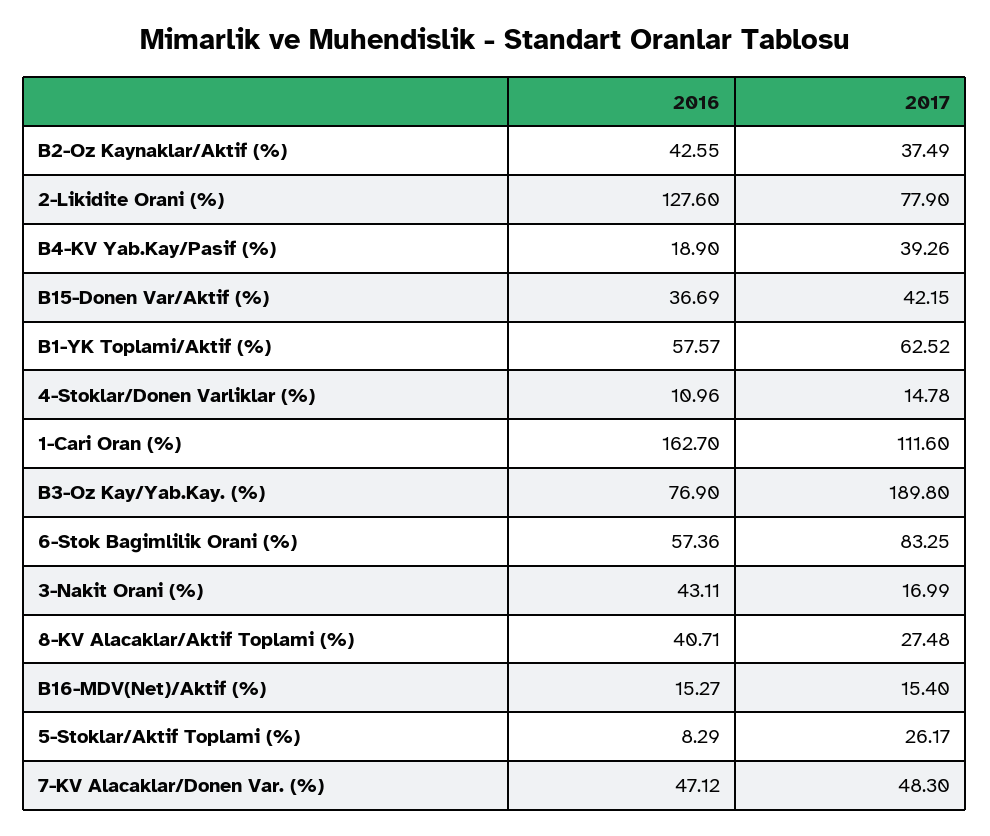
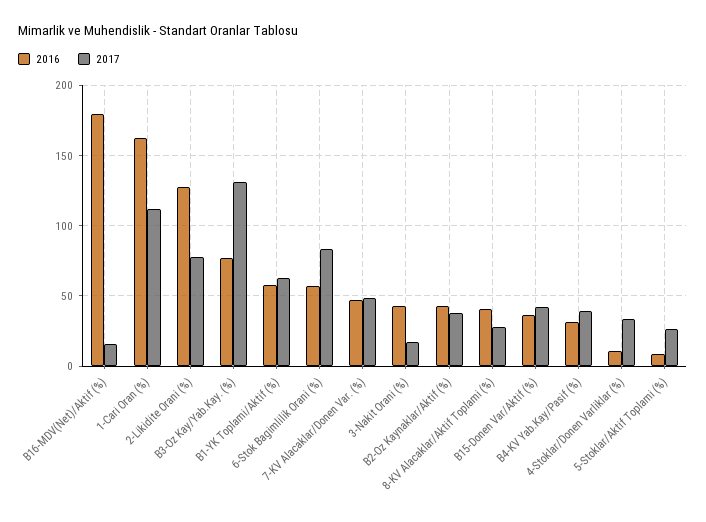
2016, B4-KV Yab.Kay/Pasif (%): 18.9 -> 30
2017, 4-Stoklar/Donen Varliklar (%): 14.78 -> 35
2017, B3-Oz Kay/Yab.Kay. (%): 189.8 -> 130
2016, B16-MDV(Net)/Aktif (%): 15.27 -> 180

